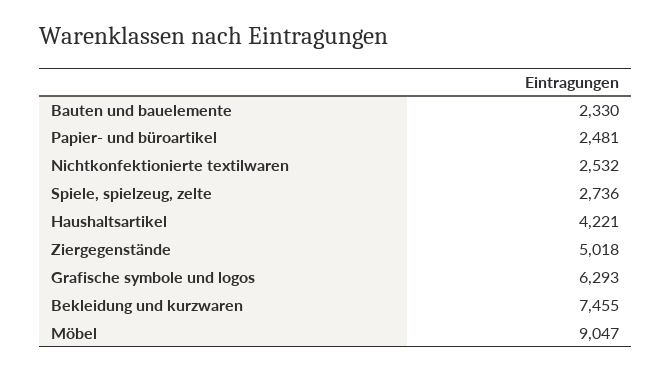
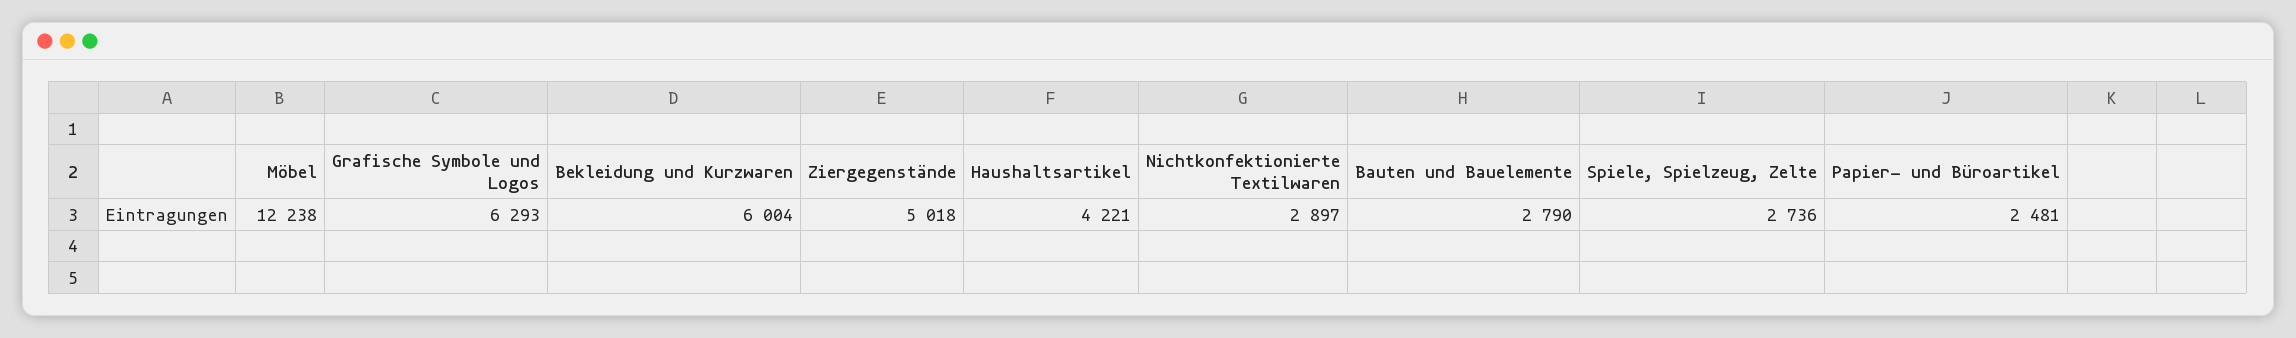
Bauten und bauelemente: 2330 -> 2790
Nichtkonfektionierte textilwaren: 2532 -> 2897
Bekleidung und kurzwaren: 7455 -> 6004
Möbel: 9047 -> 12238

